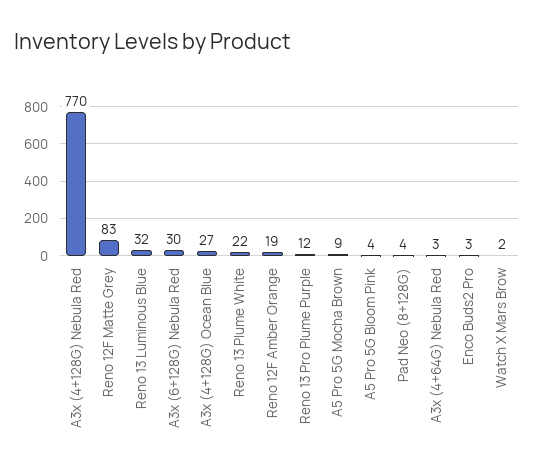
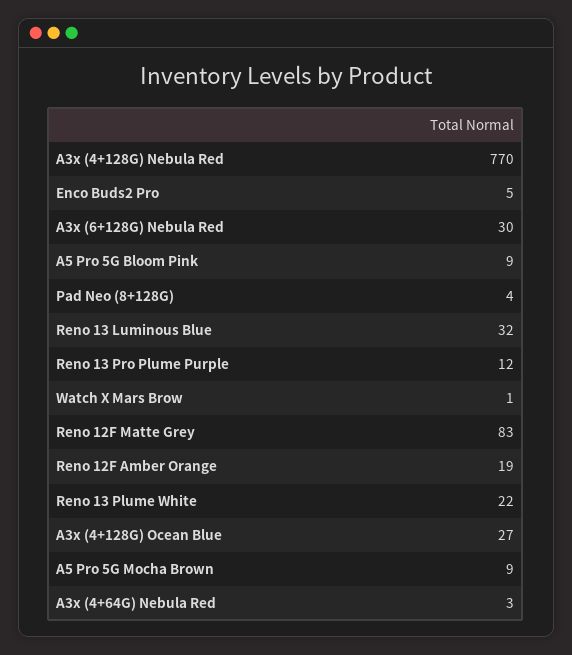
A5 Pro 5G Bloom Pink: 4 -> 9
Enco Buds2 Pro: 3 -> 5
Watch X Mars Brow: 2 -> 1

